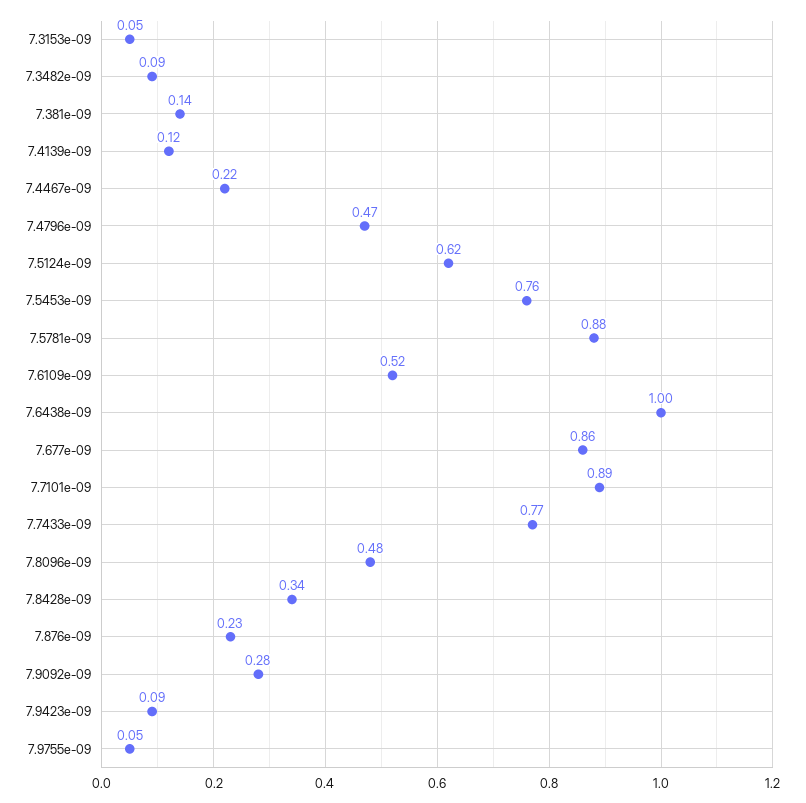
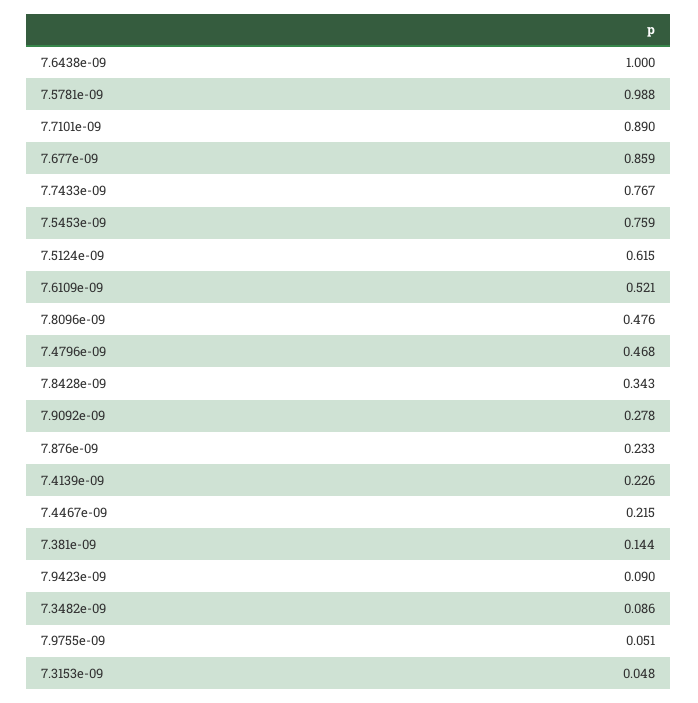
7.4139e-09: 0.12 -> 0.226
7.5781e-09: 0.88 -> 0.988

